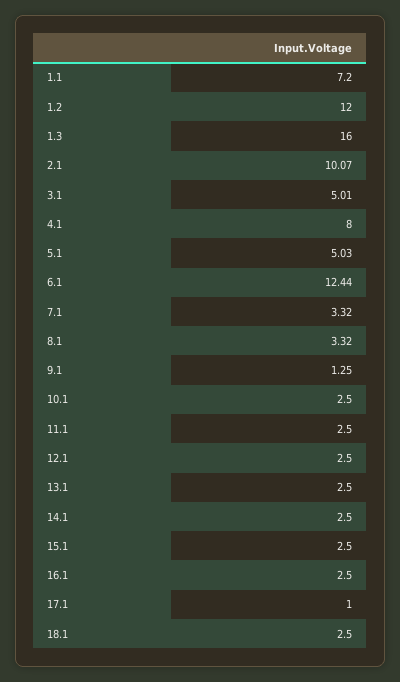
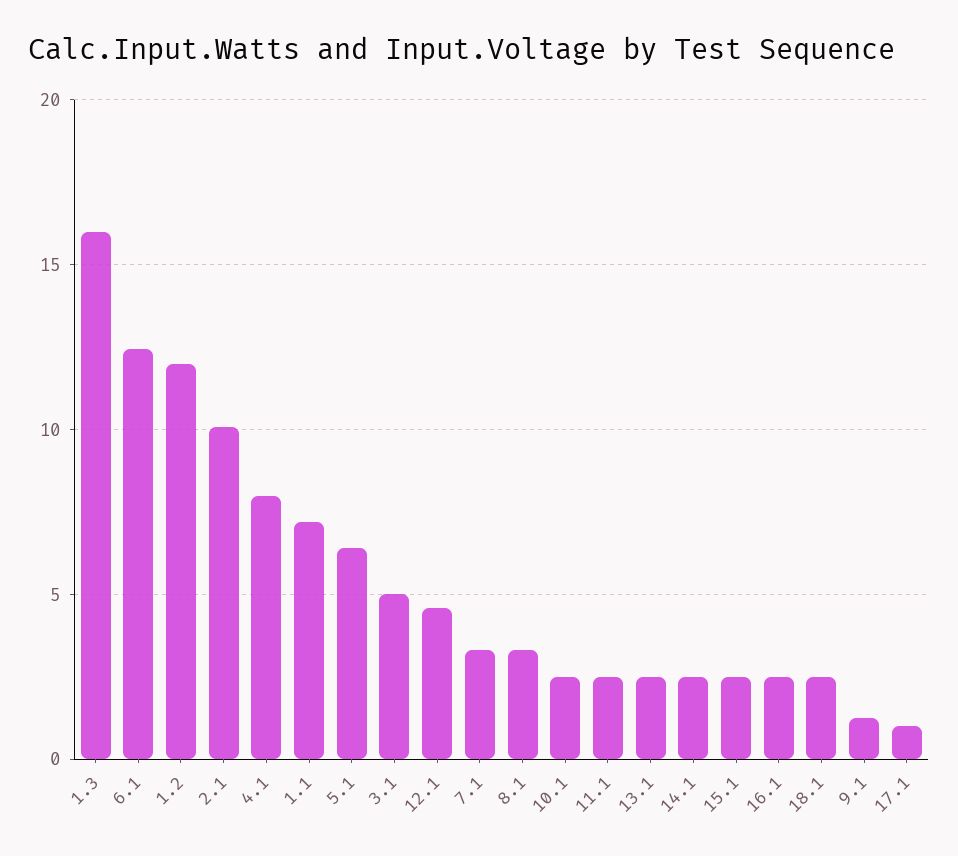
5.1: 5.03 -> 6.5
12.1: 2.5 -> 4.5

